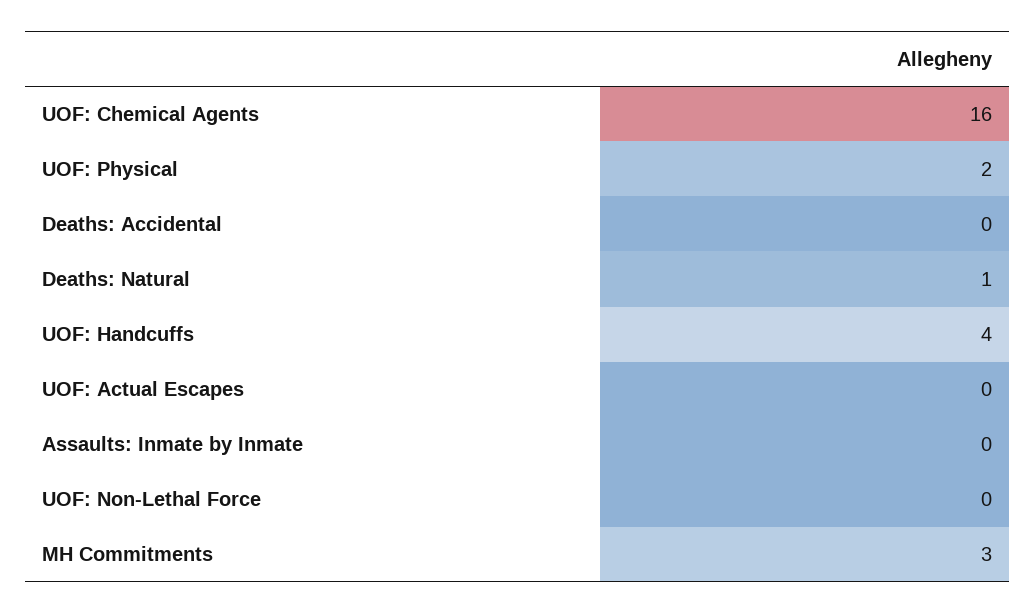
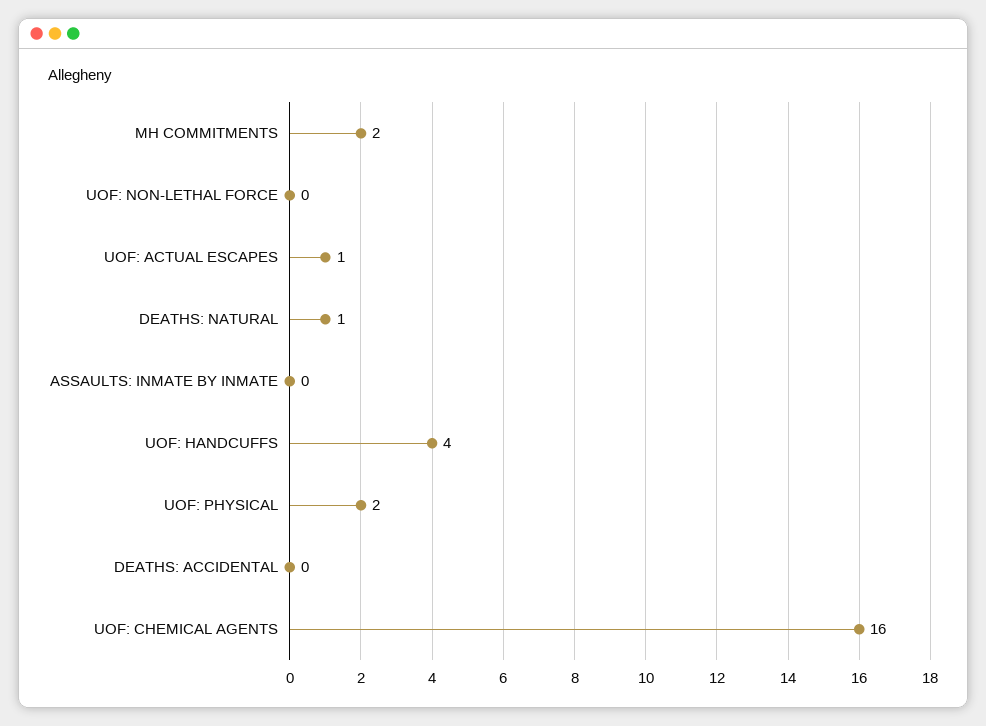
UOF: Actual Escapes: 0 -> 1
MH Commitments: 3 -> 2

